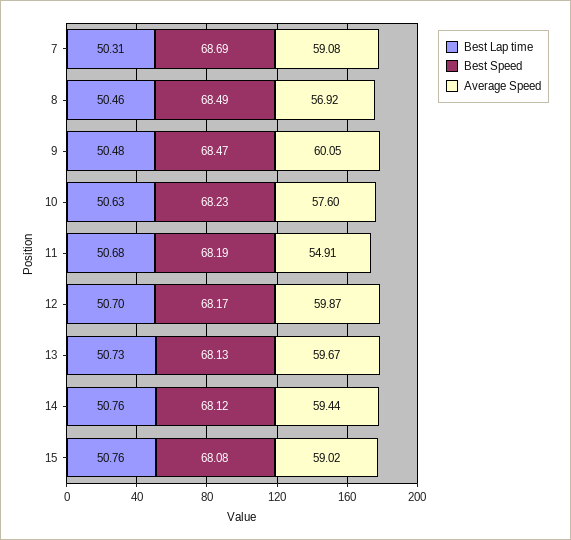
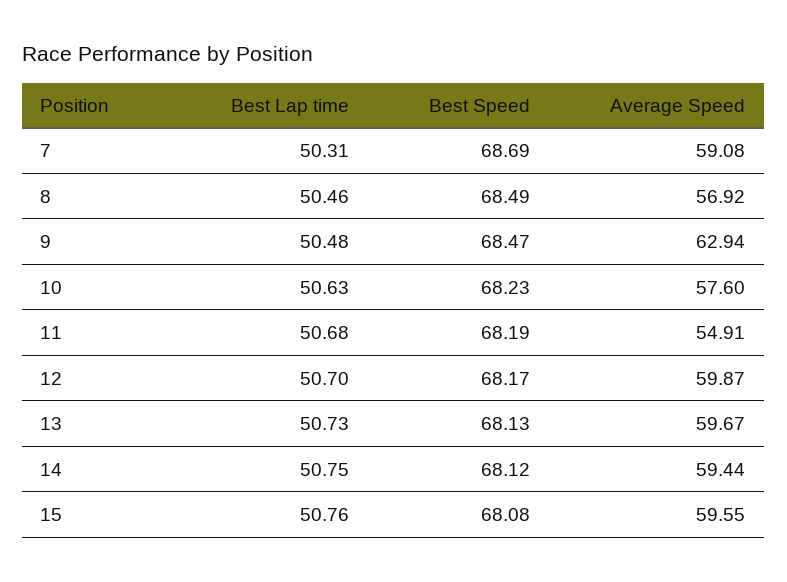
Average Speed, 9: 60.05 -> 62.94
Best Lap time, 14: 50.76 -> 50.75
Average Speed, 15: 59.02 -> 59.55

